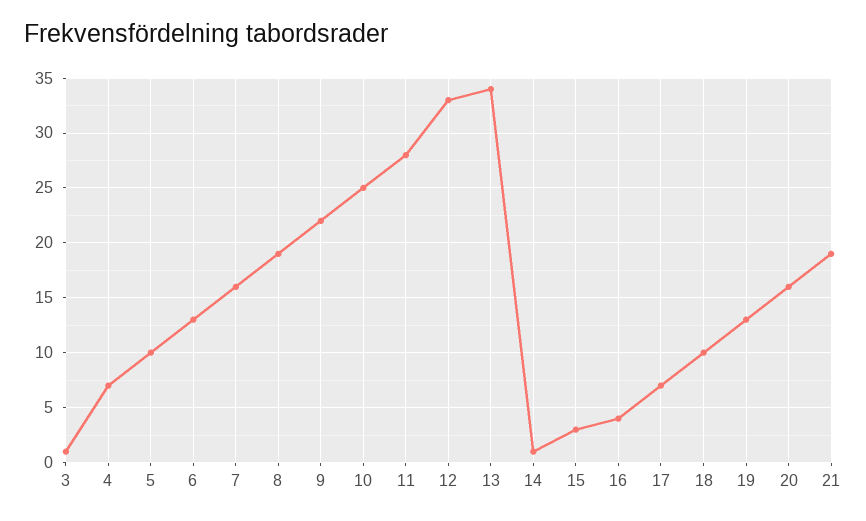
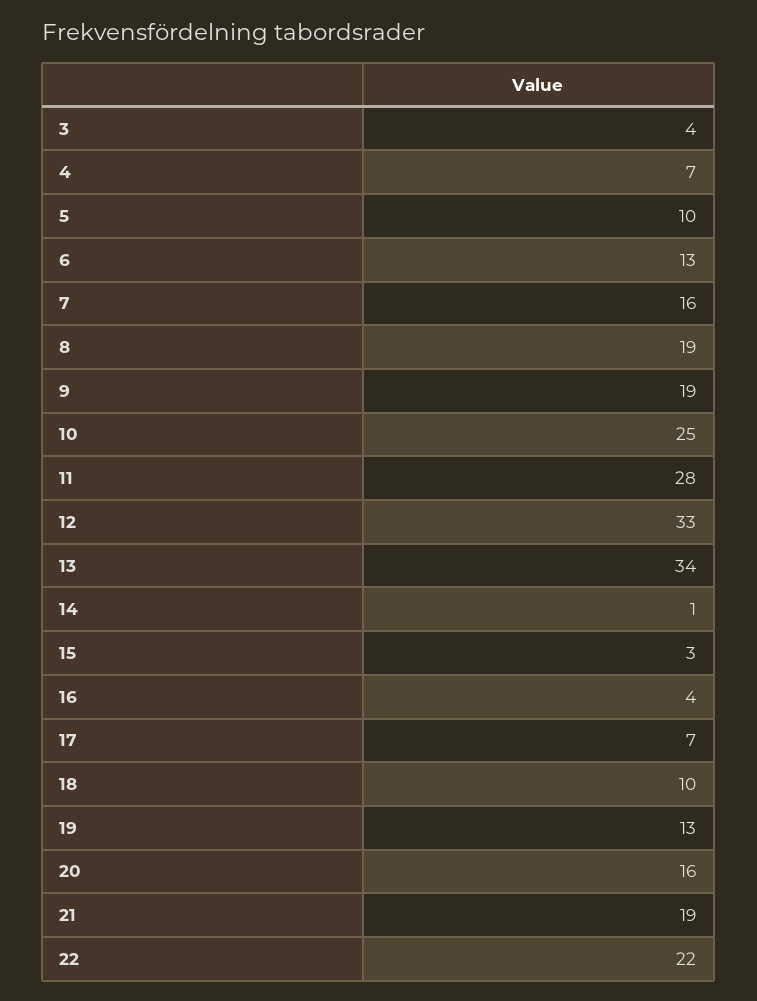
3: 1 -> 4
9: 22 -> 19
22: none -> 22

